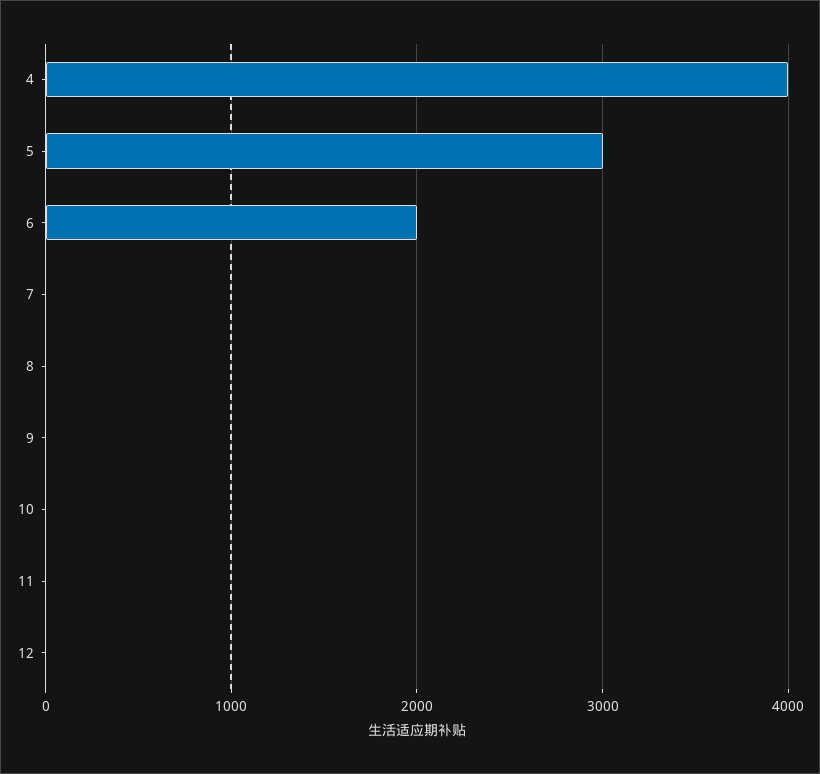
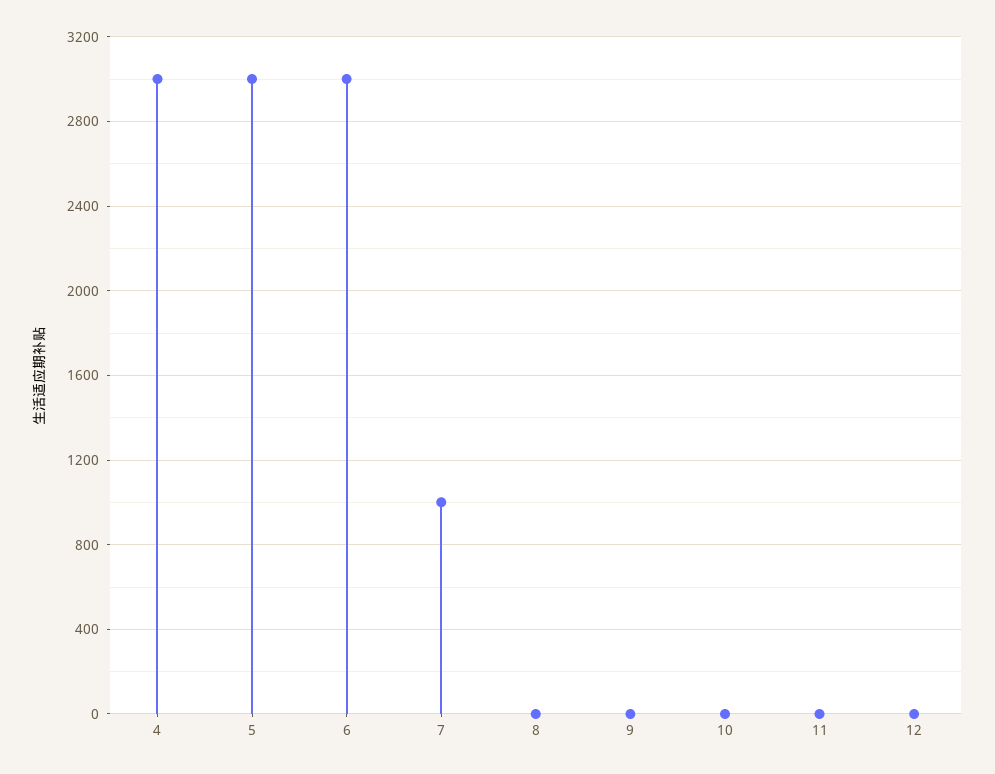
4: 4000 -> 3000
6: 2000 -> 3000
7: 0 -> 1000

